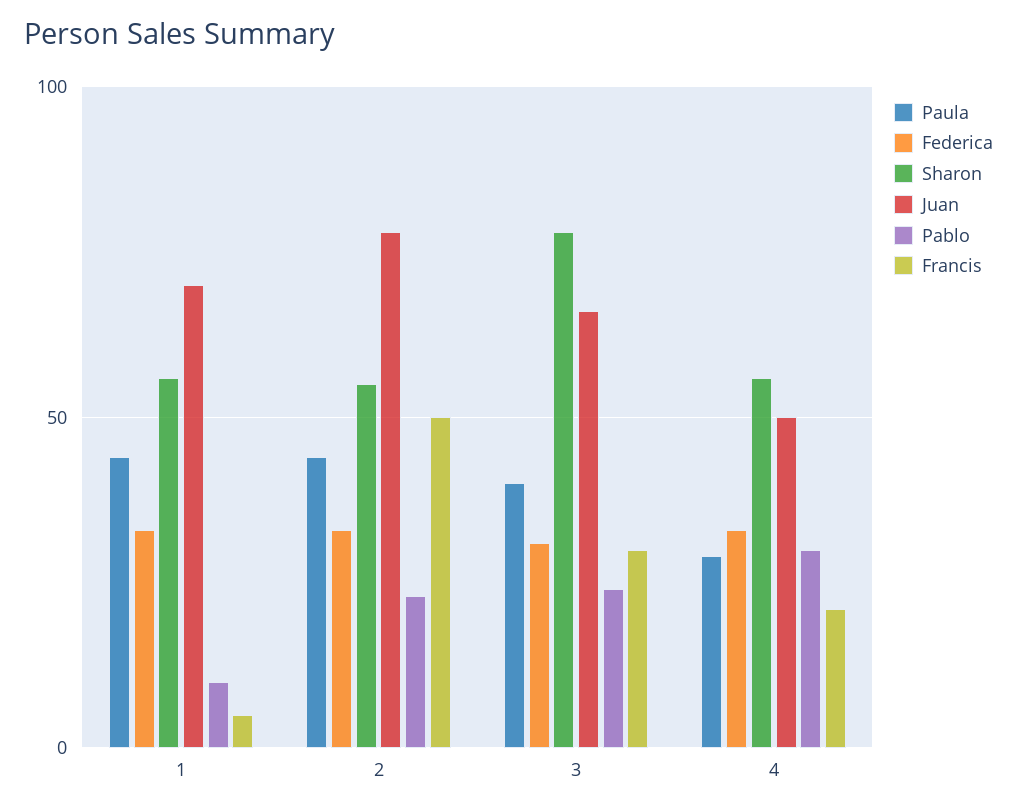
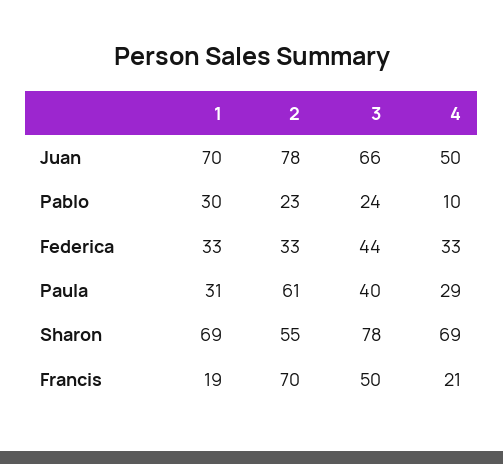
Paula, 1: 45 -> 31
Sharon, 1: 55 -> 69
Pablo, 1: 10 -> 30
Francis, 1: 5 -> 19
Paula, 2: 45 -> 61
Francis, 2: 50 -> 70
Federica, 3: 30 -> 44
Francis, 3: 30 -> 50
Sharon, 4: 55 -> 69
Pablo, 4: 30 -> 10

